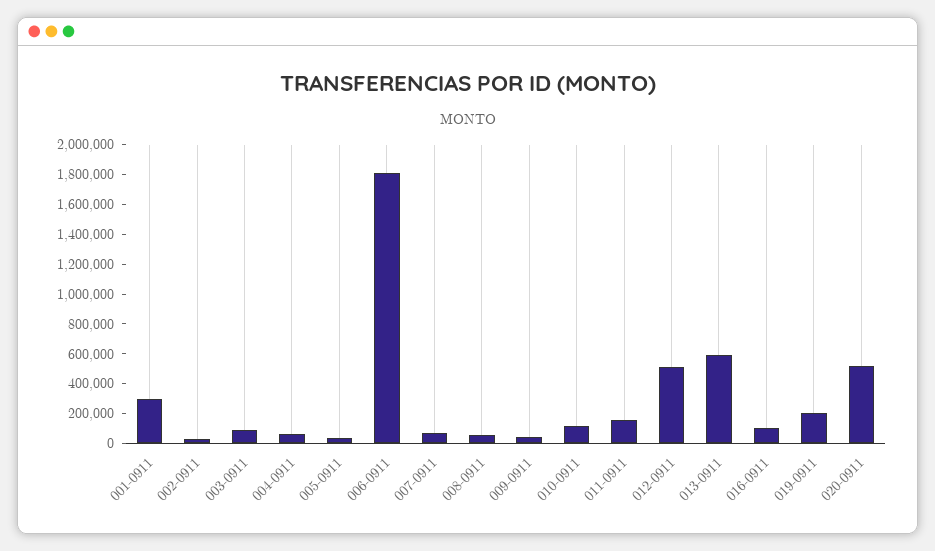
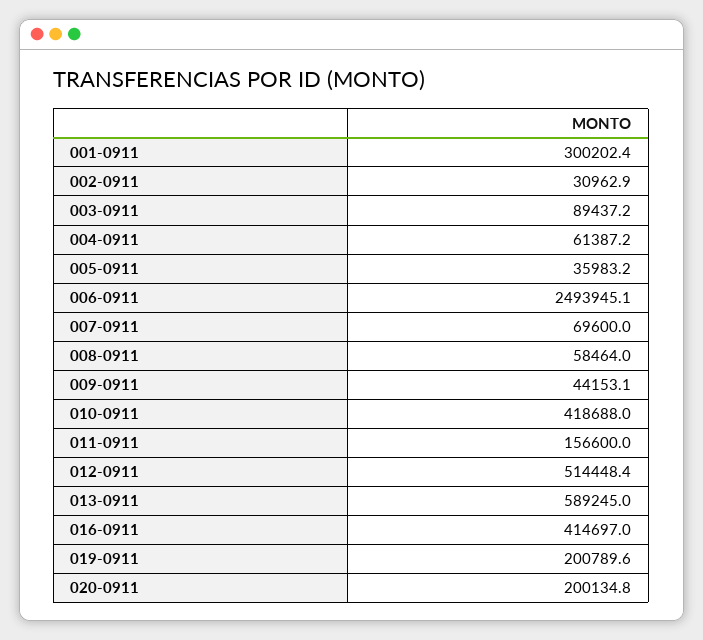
006-0911: 1800000 -> 2493945.1
010-0911: 100000 -> 418688
016-0911: 100000 -> 414697
020-0911: 500000 -> 200134.8

